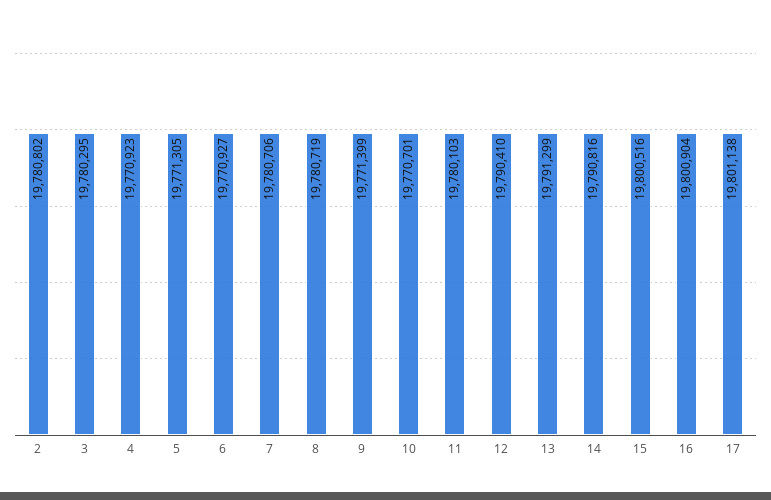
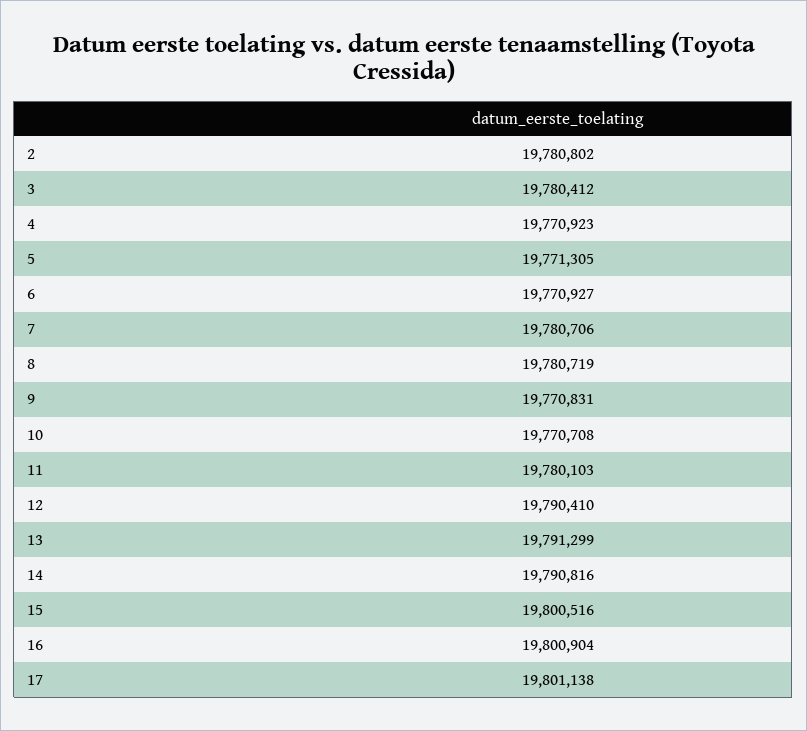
3: 19780295 -> 19780412
9: 19771399 -> 19770831
10: 19770701 -> 19770708

